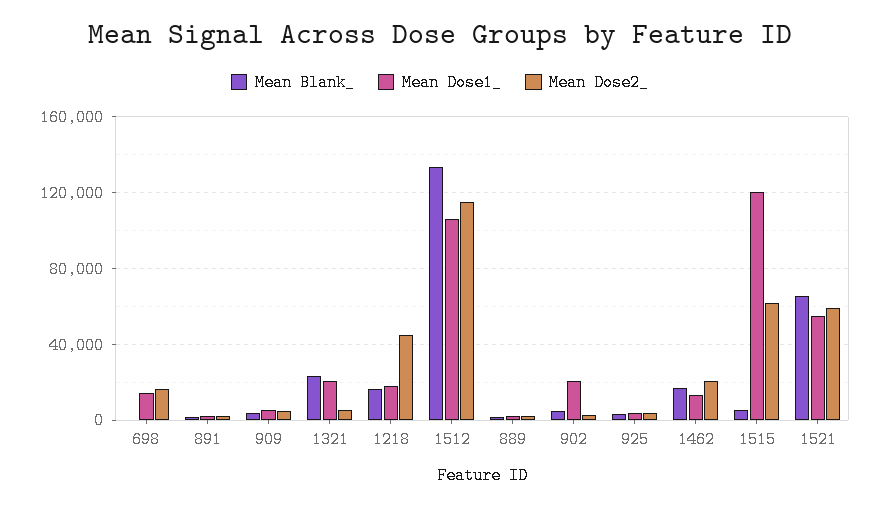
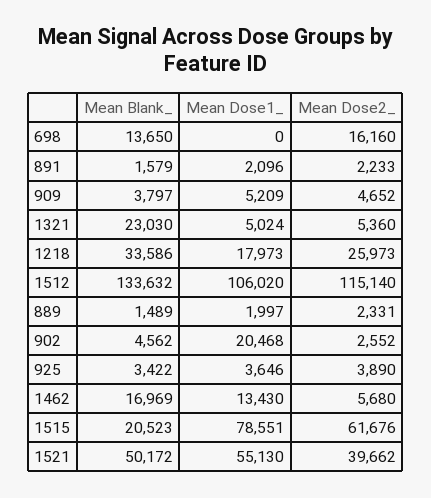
Mean Blank_, 698: 0 -> 13650
Mean Dose1_, 698: 15000 -> 0
Mean Dose1_, 1321: 20000 -> 5024
Mean Blank_, 1218: 15000 -> 33586
Mean Dose2_, 1218: 45000 -> 25973
Mean Dose2_, 1462: 20000 -> 5680
Mean Blank_, 1515: 5000 -> 20523
Mean Dose1_, 1515: 120000 -> 78551
Mean Blank_, 1521: 65000 -> 50172
Mean Dose2_, 1521: 60000 -> 39662

